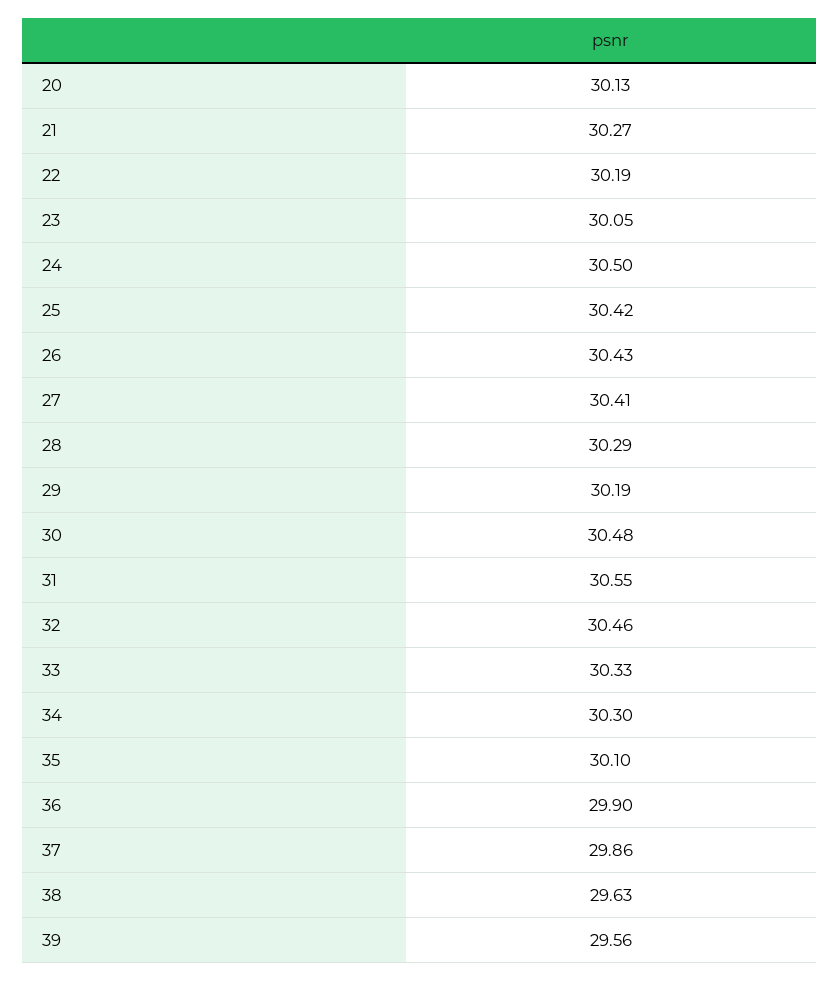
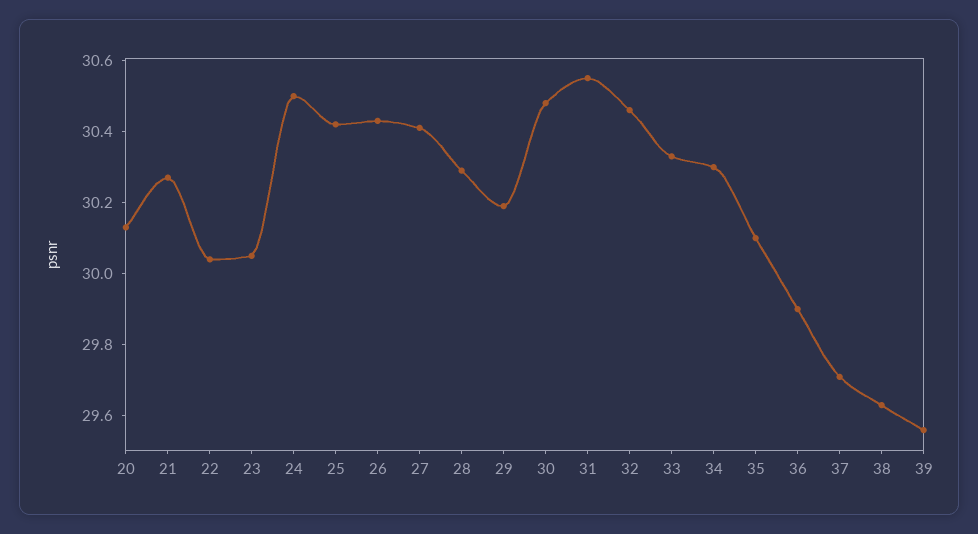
22: 30.19 -> 30.05
37: 29.86 -> 29.7

